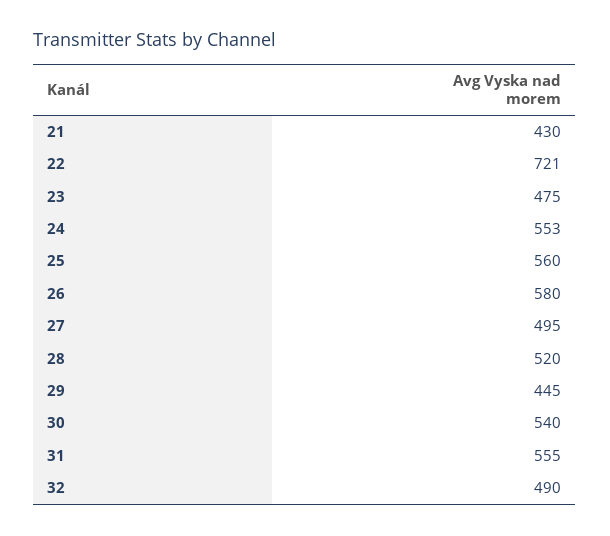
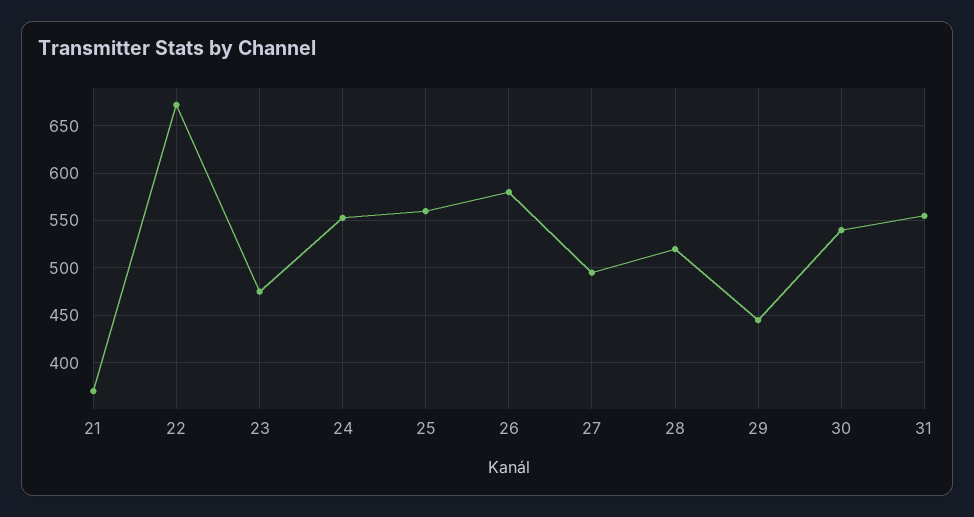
21: 430 -> 370
22: 721 -> 670
32: 490 -> none

